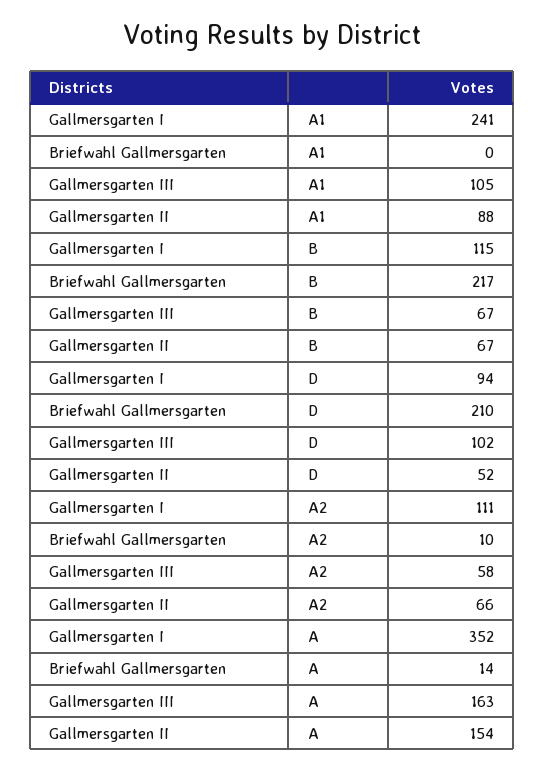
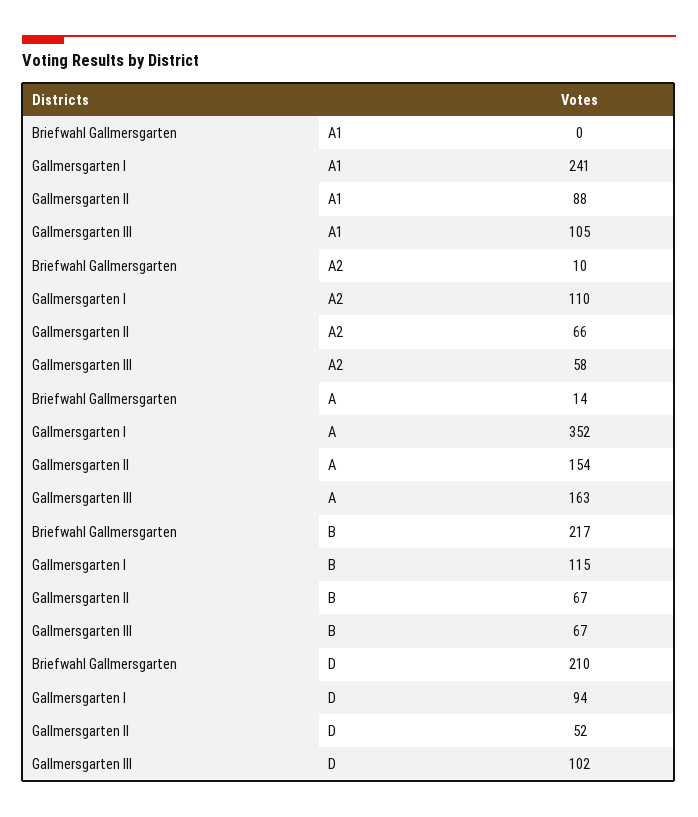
Gallmersgarten I, A2: 111 -> 110

